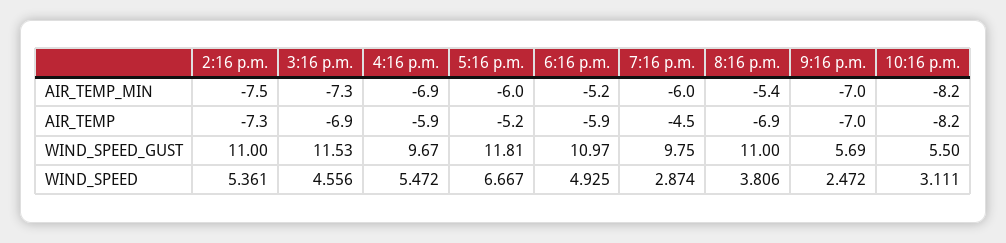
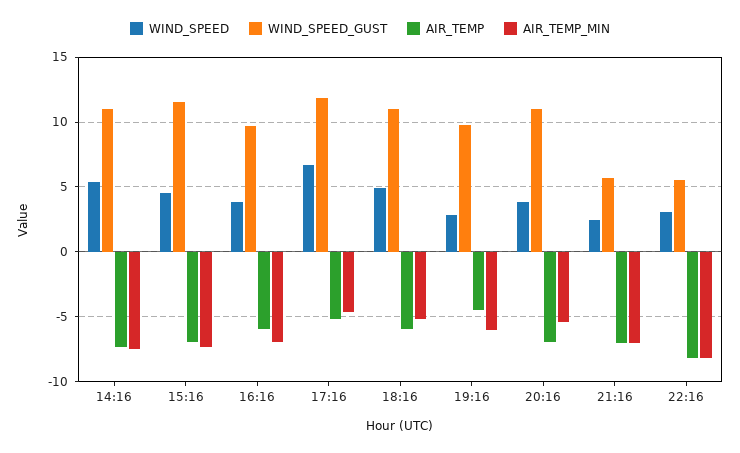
AIR_TEMP_MIN, 5:16 p.m.: -6 -> -4.5
WIND_SPEED, 4:16 p.m.: 5.472 -> 4

